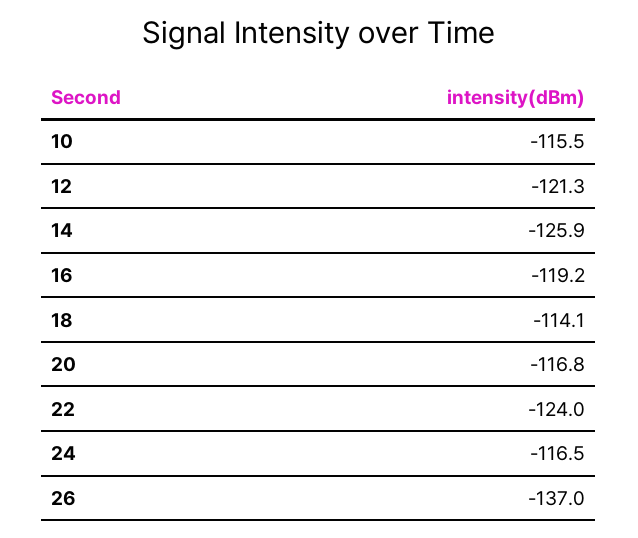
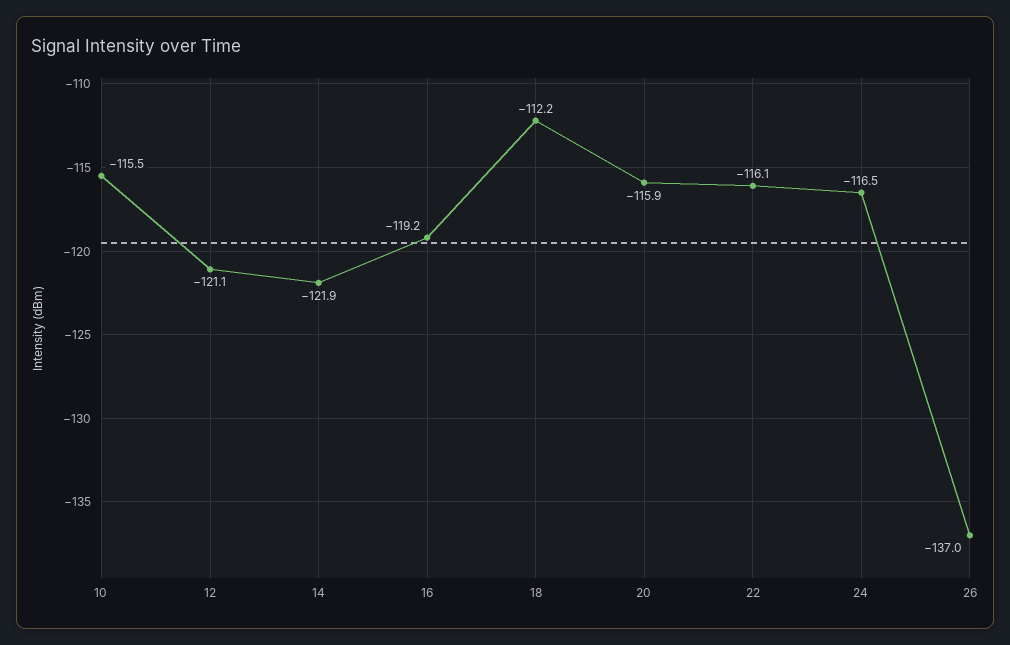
12: -121.3 -> -121.1
14: -125.9 -> -121.9
18: -114.1 -> -112.2
20: -116.8 -> -115.9
22: -124 -> -116.1

